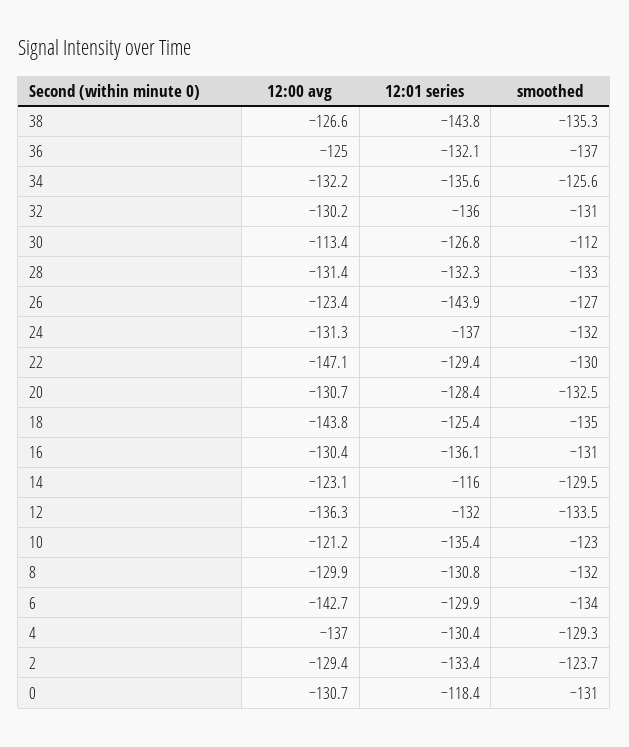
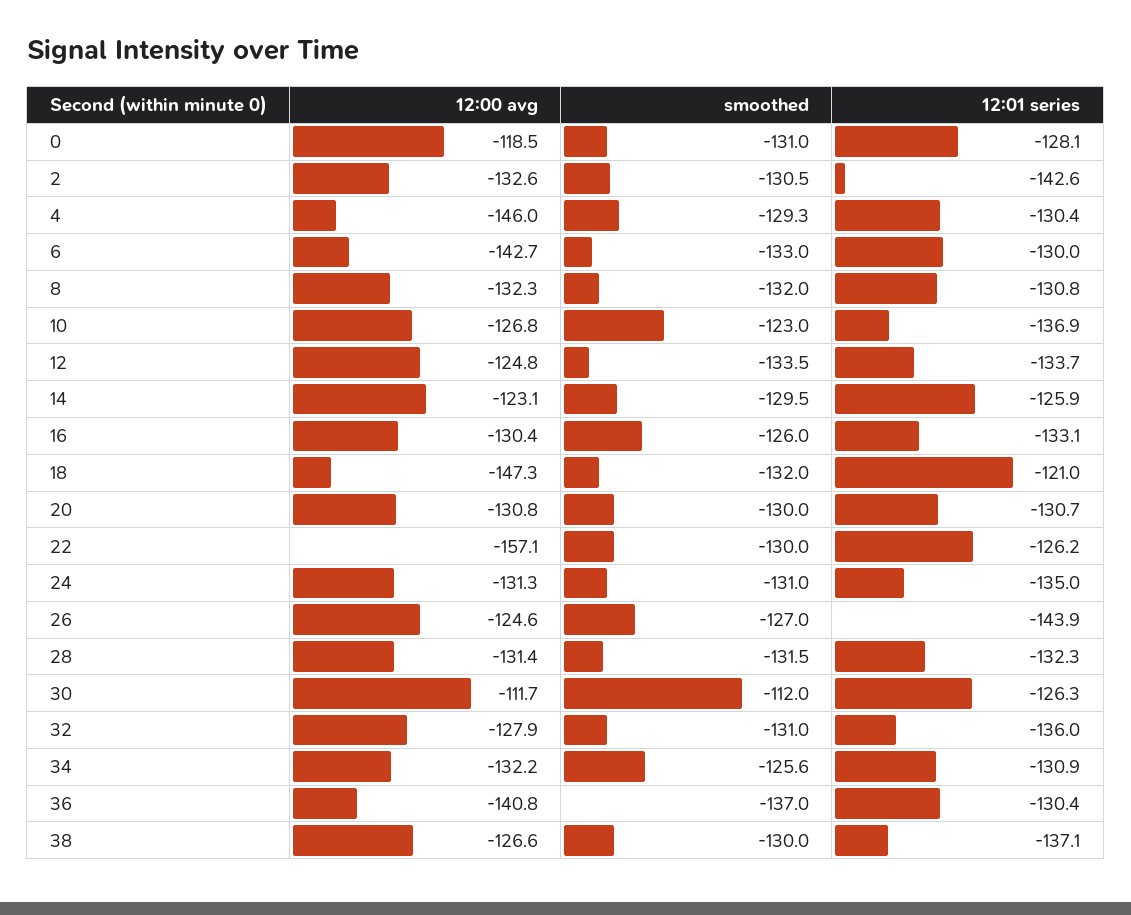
12:01 series, 38: -143.8 -> -137.1
smoothed, 38: -135.3 -> -130
12:00 avg, 36: -125 -> -140.8
12:01 series, 36: -132.1 -> -130.4
12:01 series, 34: -135.6 -> -130.9
12:00 avg, 32: -130.2 -> -127.9
12:00 avg, 30: -113.4 -> -111.7
12:01 series, 30: -126.8 -> -126.3
smoothed, 28: -133 -> -131.5
12:00 avg, 26: -123.4 -> -124.6
12:01 series, 24: -137 -> -135
smoothed, 24: -132 -> -131
12:00 avg, 22: -147.1 -> -157.1
12:01 series, 22: -129.4 -> -126.2
12:00 avg, 20: -130.7 -> -130.8
12:01 series, 20: -128.4 -> -130.7
smoothed, 20: -132.5 -> -130
12:00 avg, 18: -143.8 -> -147.3
12:01 series, 18: -125.4 -> -121
smoothed, 18: -135 -> -132
12:01 series, 16: -136.1 -> -133.1
smoothed, 16: -131 -> -126
12:01 series, 14: -116 -> -125.9
12:00 avg, 12: -136.3 -> -124.8
12:01 series, 12: -132 -> -133.7
12:00 avg, 10: -121.2 -> -126.8
12:01 series, 10: -135.4 -> -136.9
12:00 avg, 8: -129.9 -> -132.3
12:01 series, 6: -129.9 -> -130
smoothed, 6: -134 -> -133
12:00 avg, 4: -137 -> -146
12:00 avg, 2: -129.4 -> -132.6
12:01 series, 2: -133.4 -> -142.6
smoothed, 2: -123.7 -> -130.5
12:00 avg, 0: -130.7 -> -118.5
12:01 series, 0: -118.4 -> -128.1

